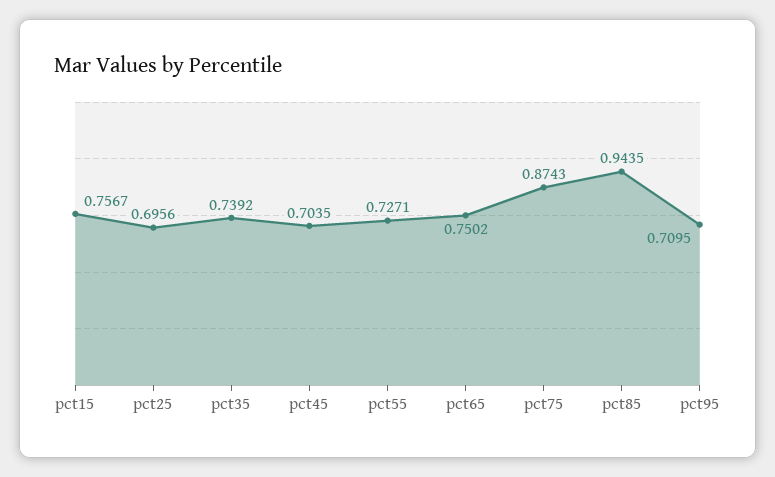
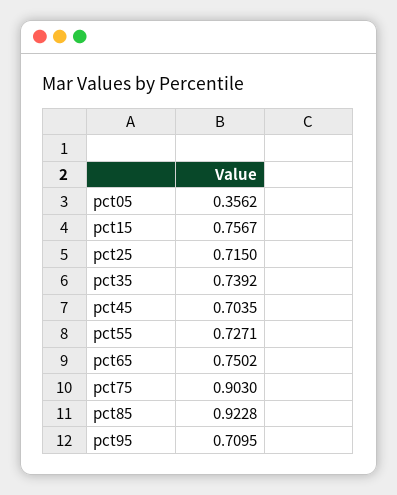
pct25: 0.6956 -> 0.715
pct75: 0.8743 -> 0.903
pct85: 0.9435 -> 0.9228
pct05: none -> 0.3562

